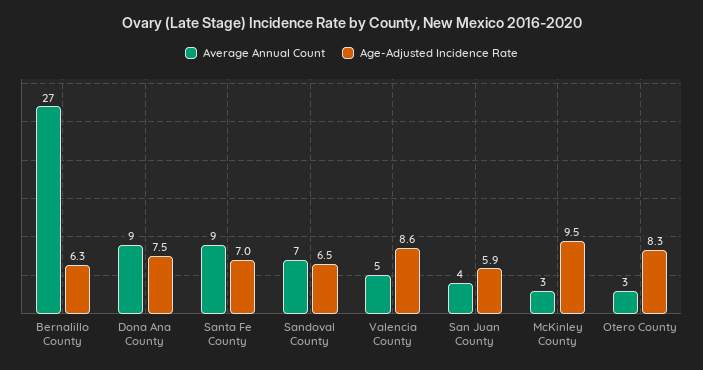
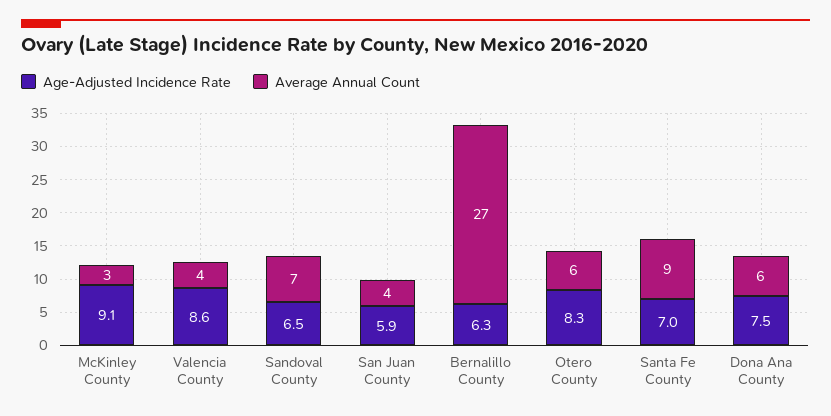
Average Annual Count, Dona Ana County: 9 -> 6
Average Annual Count, Valencia County: 5 -> 4
Age-Adjusted Incidence Rate, McKinley County: 9.5 -> 9.1
Average Annual Count, Otero County: 3 -> 6

